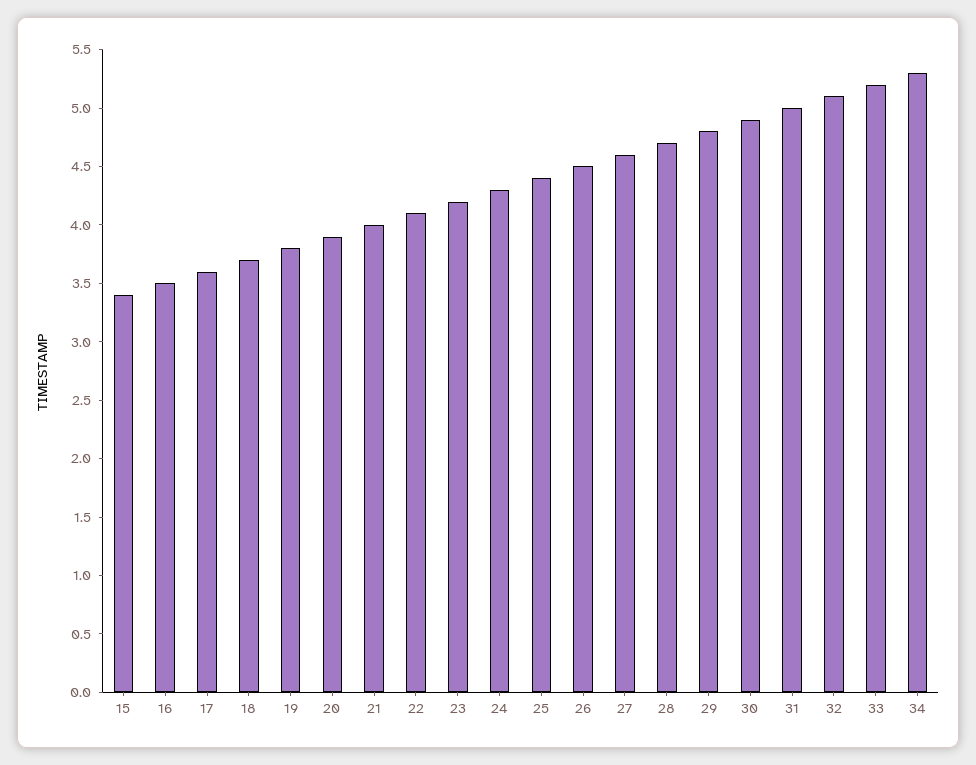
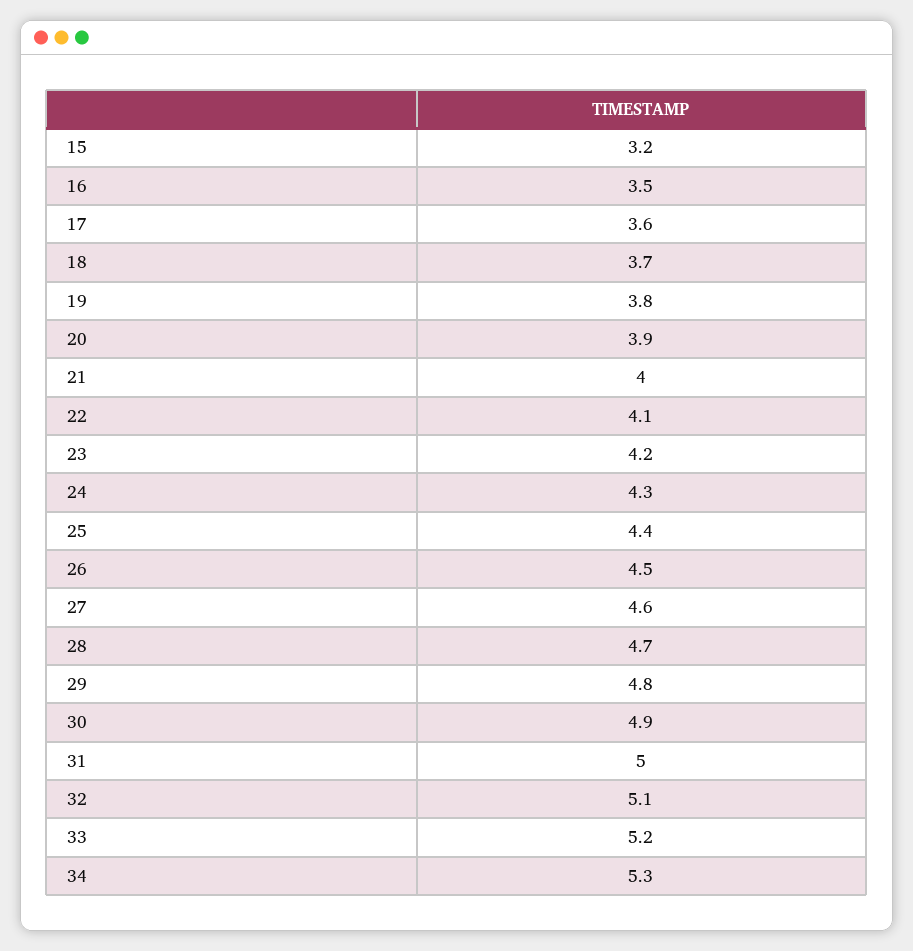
15: 3.4 -> 3.2

